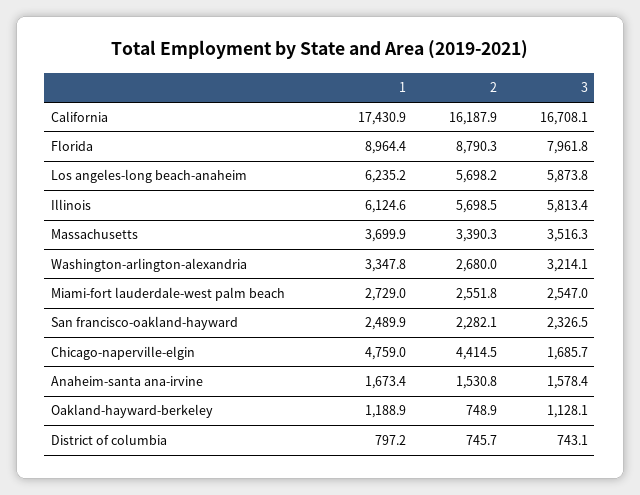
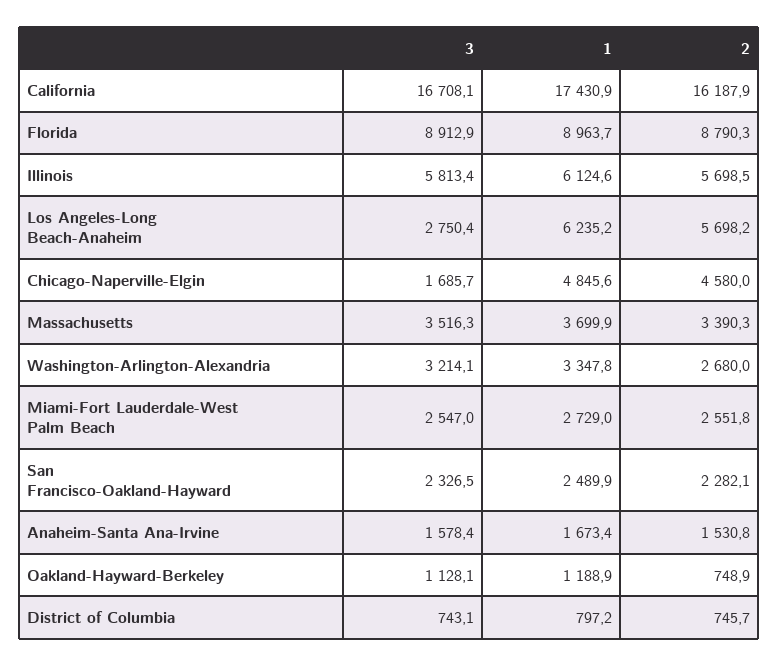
1, Florida: 8964.4 -> 8963.7
3, Florida: 7961.8 -> 8912.9
3, Los angeles-long beach-anaheim: 5873.8 -> 2750.4
1, Chicago-naperville-elgin: 4759 -> 4845.6
2, Chicago-naperville-elgin: 4414.5 -> 4580

